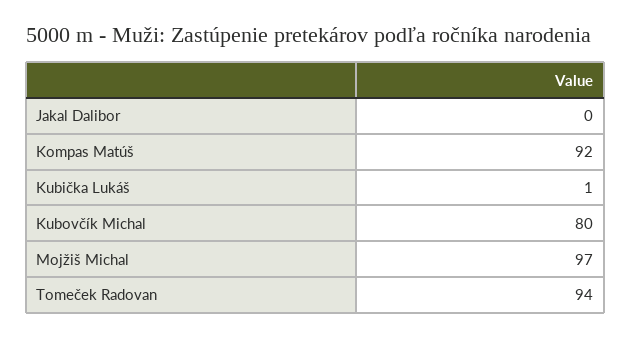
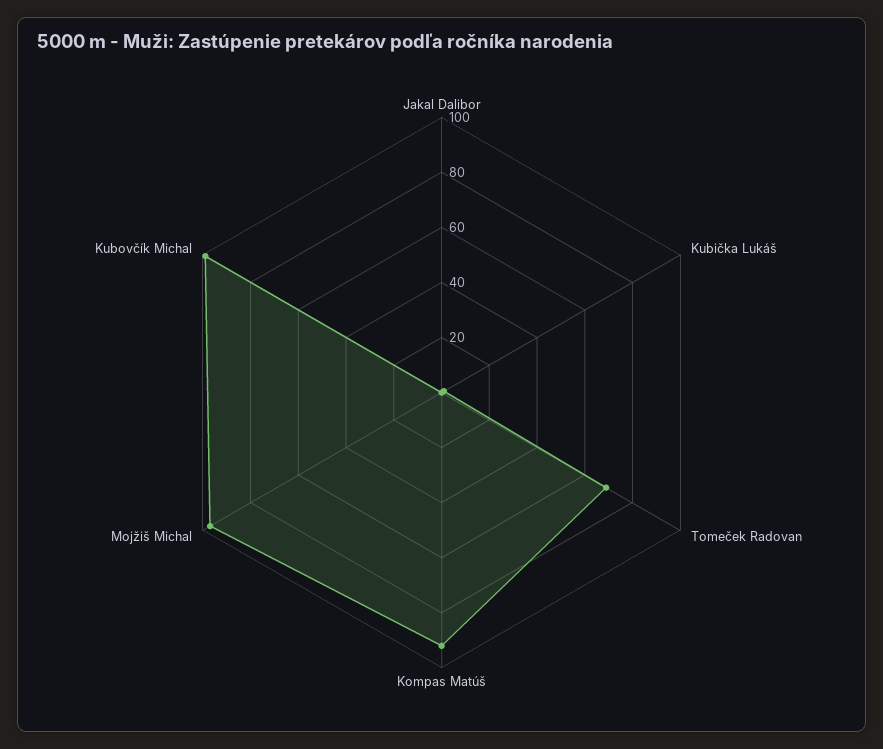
Kubovčík Michal: 80 -> 100
Tomeček Radovan: 94 -> 70

